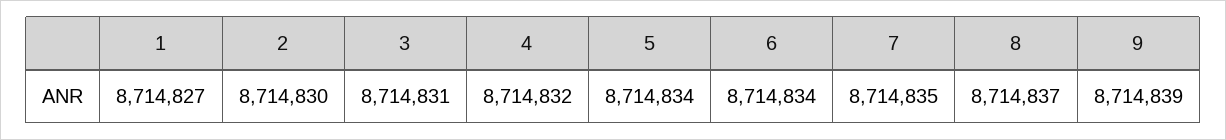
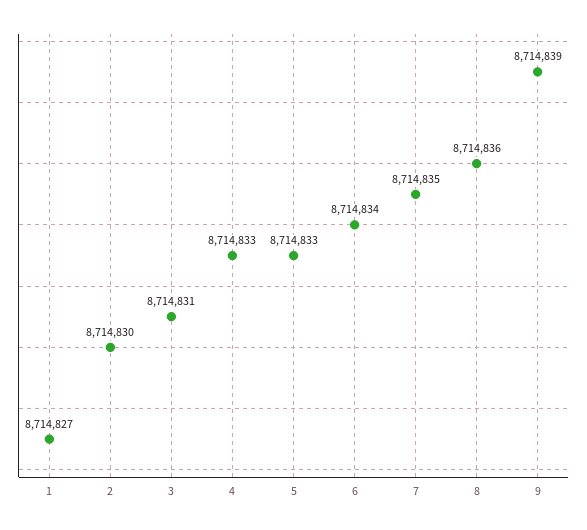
4: 8714832 -> 8714833
5: 8714834 -> 8714833
8: 8714837 -> 8714836

